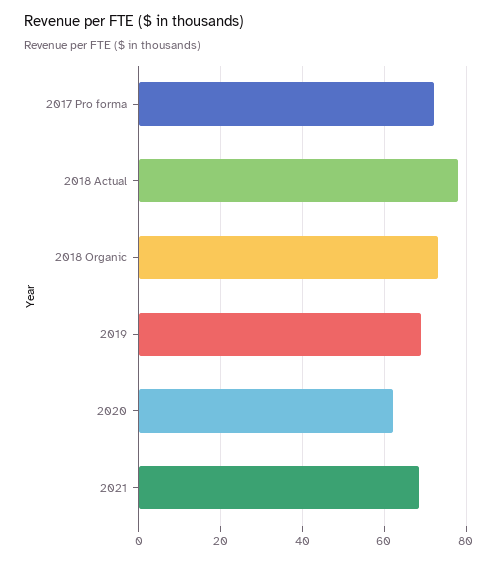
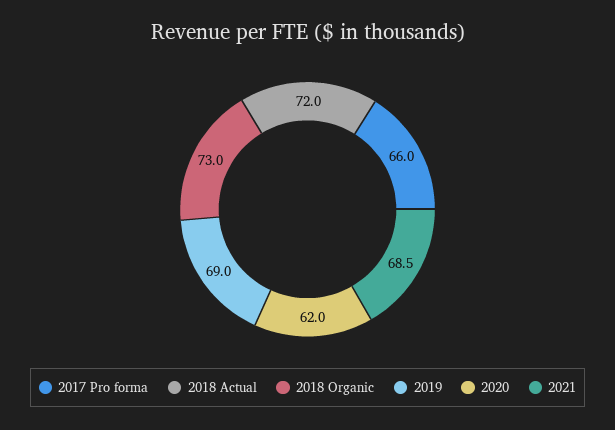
2017 Pro forma: 72 -> 66
2018 Actual: 78 -> 72

